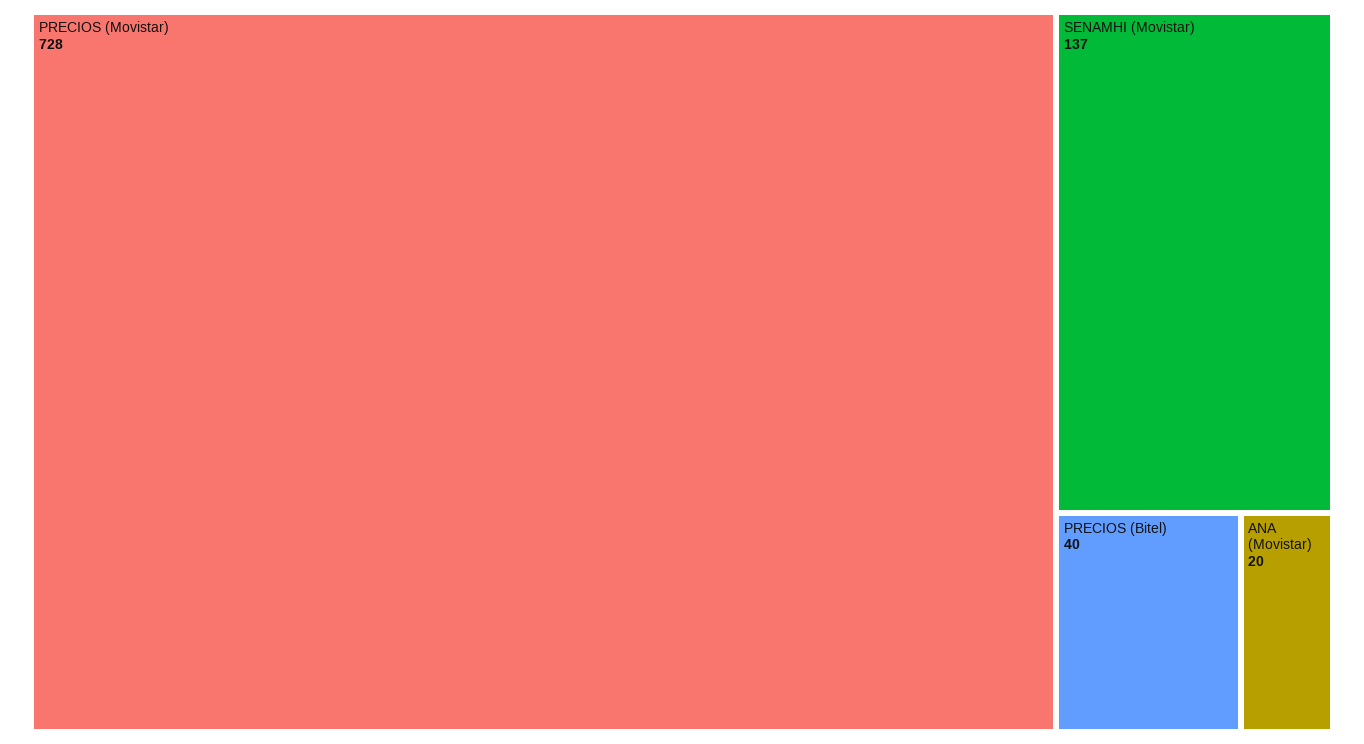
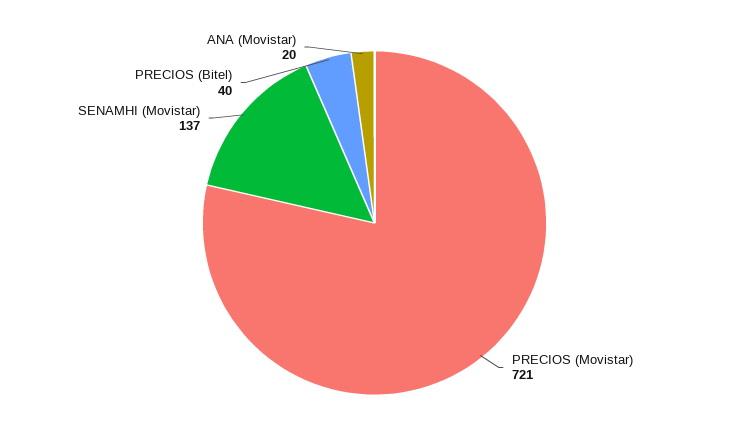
PRECIOS (Movistar): 728 -> 721

